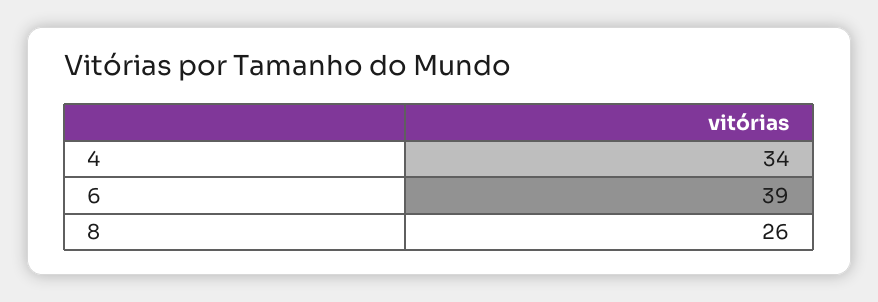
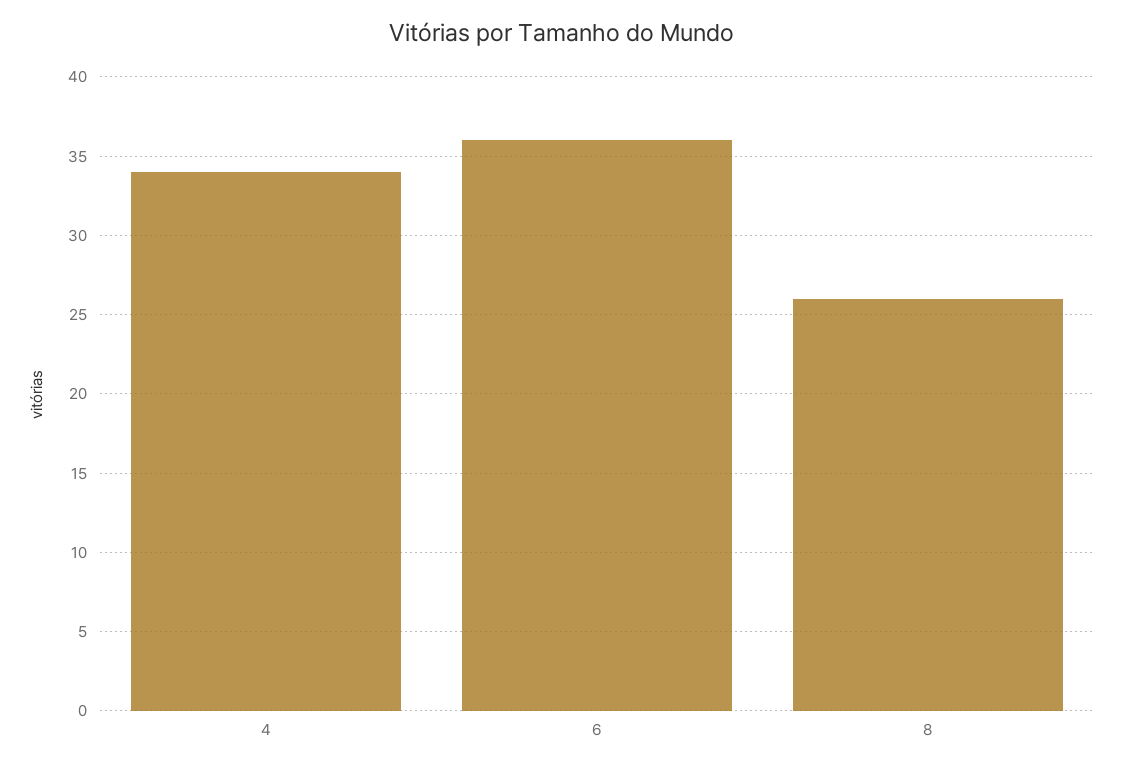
6: 39 -> 36

